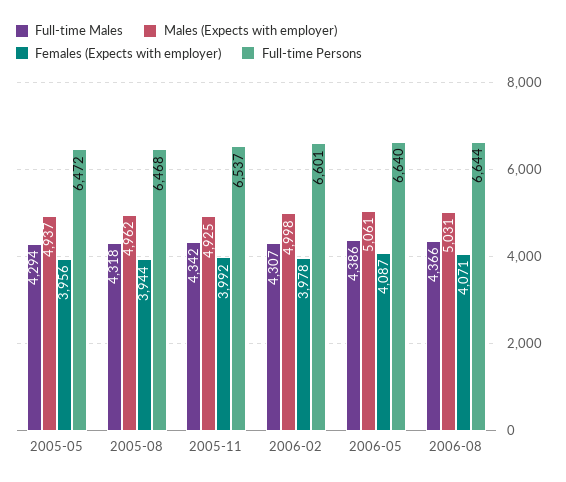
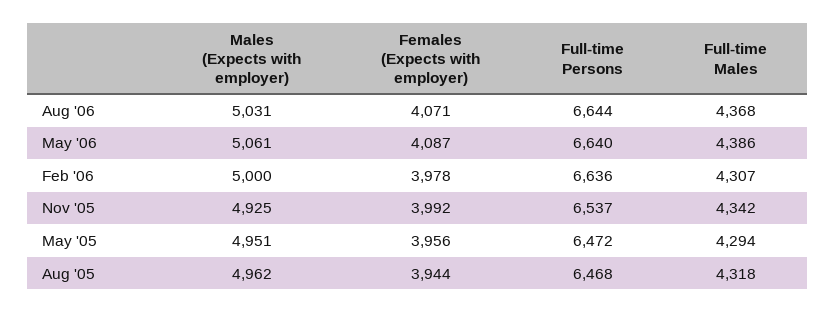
Males (Expects with employer), 2005-05: 4937 -> 4951
Males (Expects with employer), 2006-02: 4998 -> 5000
Full-time Persons, 2006-02: 6601 -> 6636
Full-time Males, 2006-08: 4366 -> 4368

